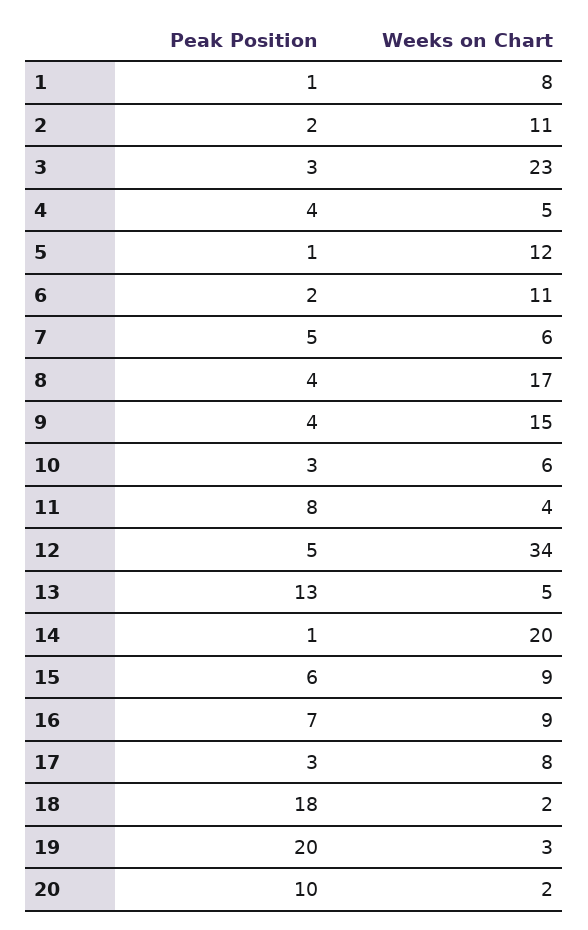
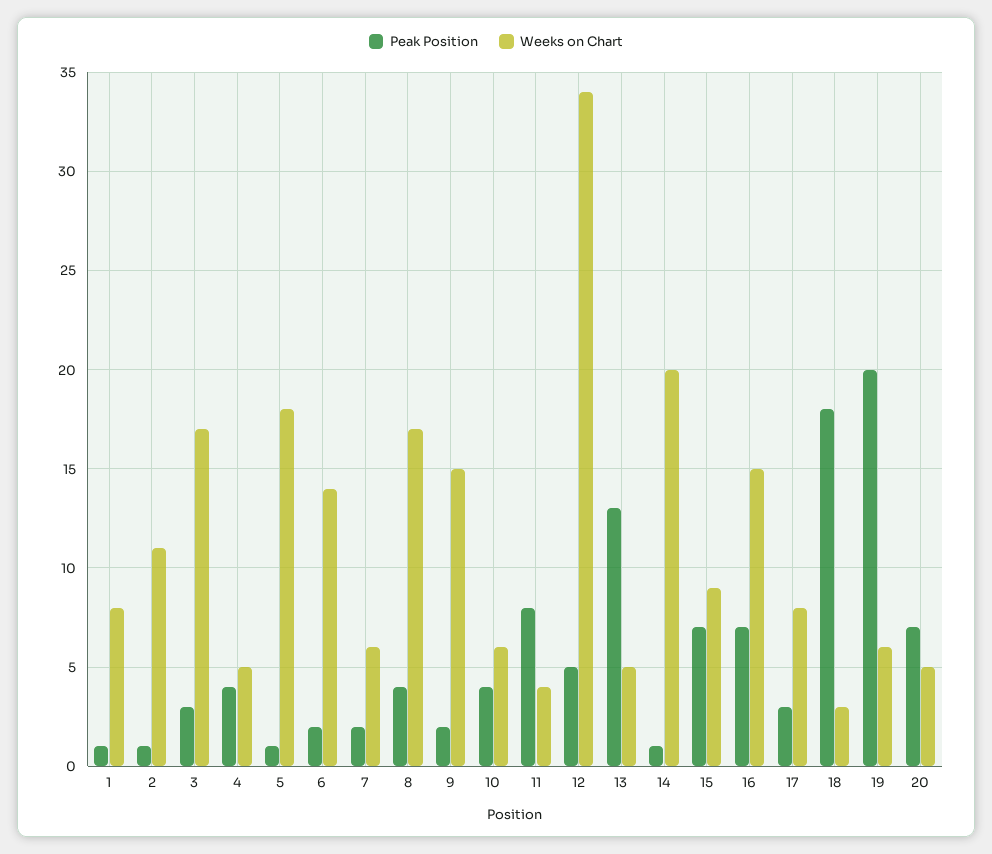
Peak Position, 2: 2 -> 1
Weeks on Chart, 3: 23 -> 17
Weeks on Chart, 5: 12 -> 18
Weeks on Chart, 6: 11 -> 14
Peak Position, 7: 5 -> 2
Peak Position, 9: 4 -> 2
Peak Position, 10: 3 -> 4
Peak Position, 15: 6 -> 7
Weeks on Chart, 16: 9 -> 15
Weeks on Chart, 18: 2 -> 3
Weeks on Chart, 19: 3 -> 6
Peak Position, 20: 10 -> 7
Weeks on Chart, 20: 2 -> 5

